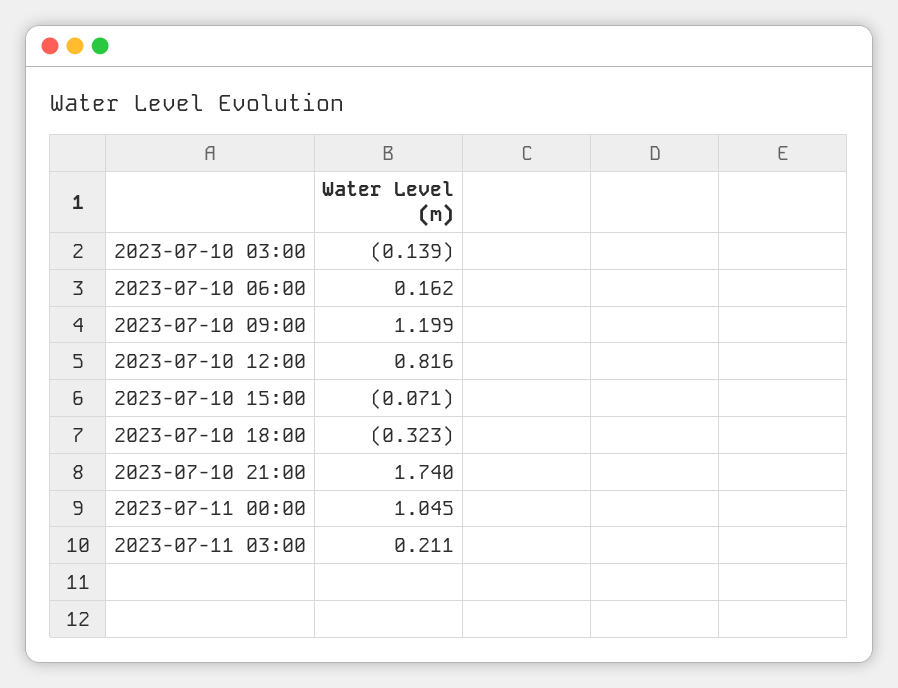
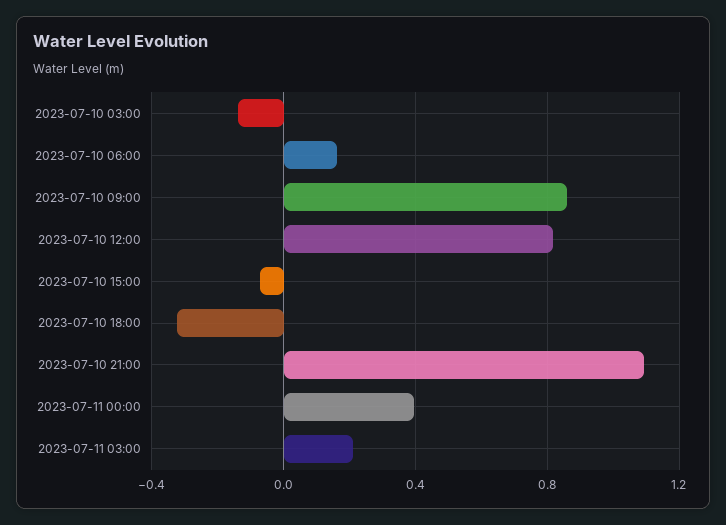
2023-07-10 09:00: 1.199 -> 0.85
2023-07-10 21:00: 1.74 -> 1.1
2023-07-11 00:00: 1.045 -> 0.4

